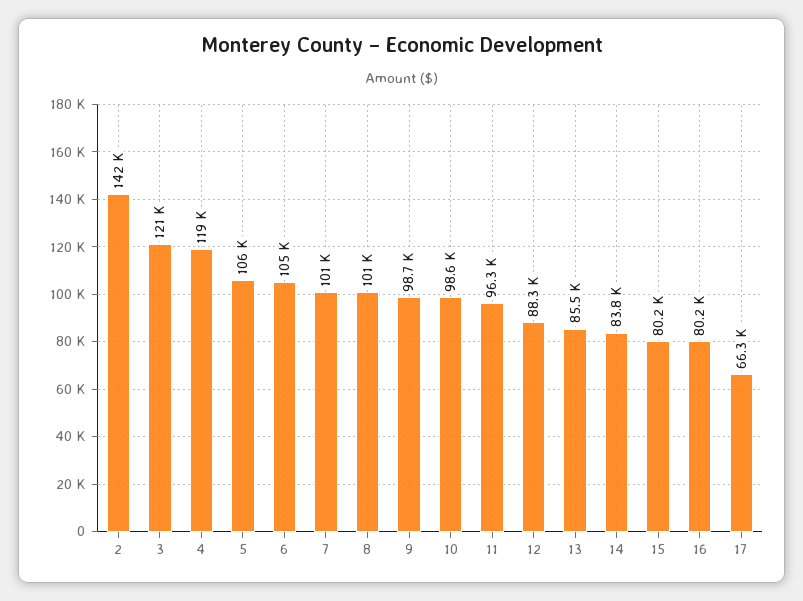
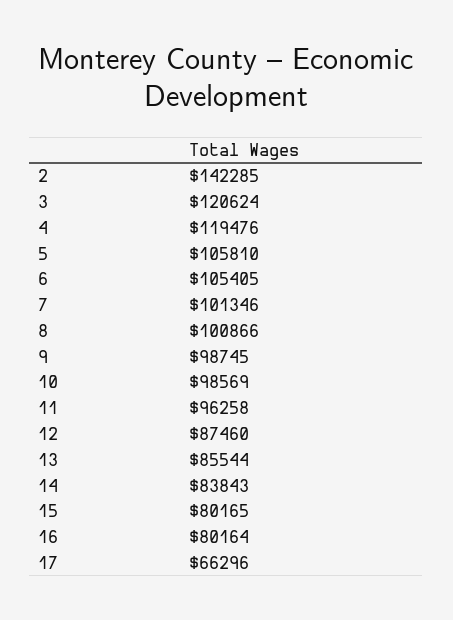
12: 88300 -> 87460

